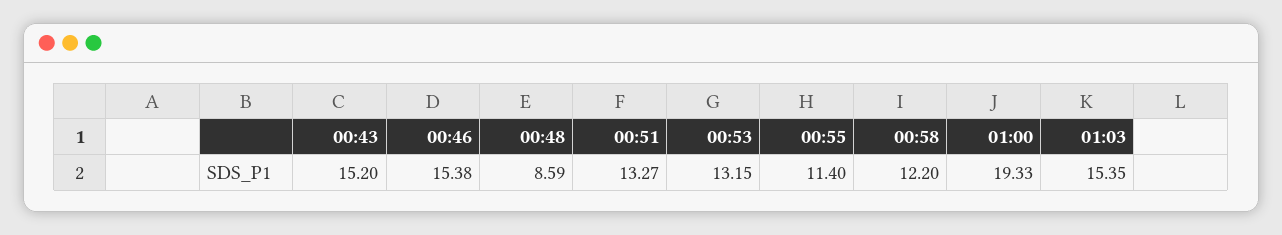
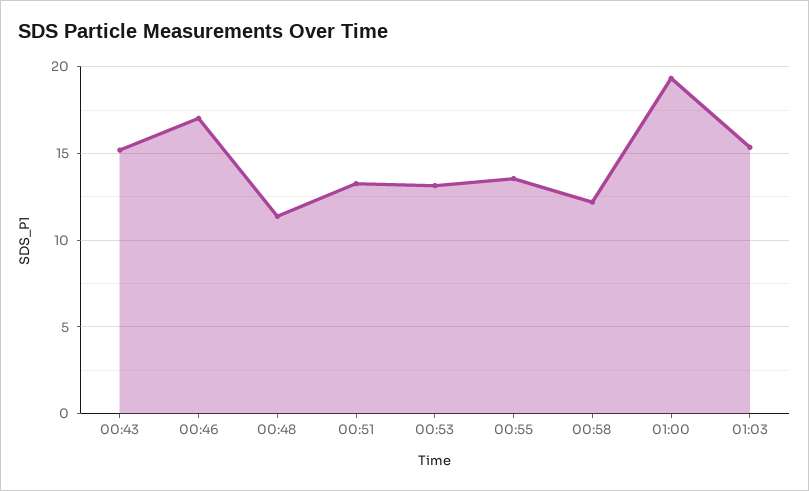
00:46: 15.38 -> 17
00:48: 8.59 -> 11.5
00:55: 11.4 -> 13.5

